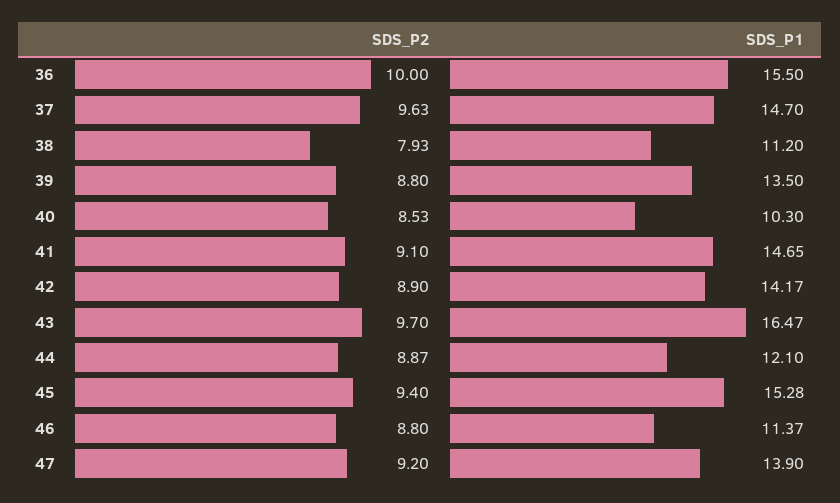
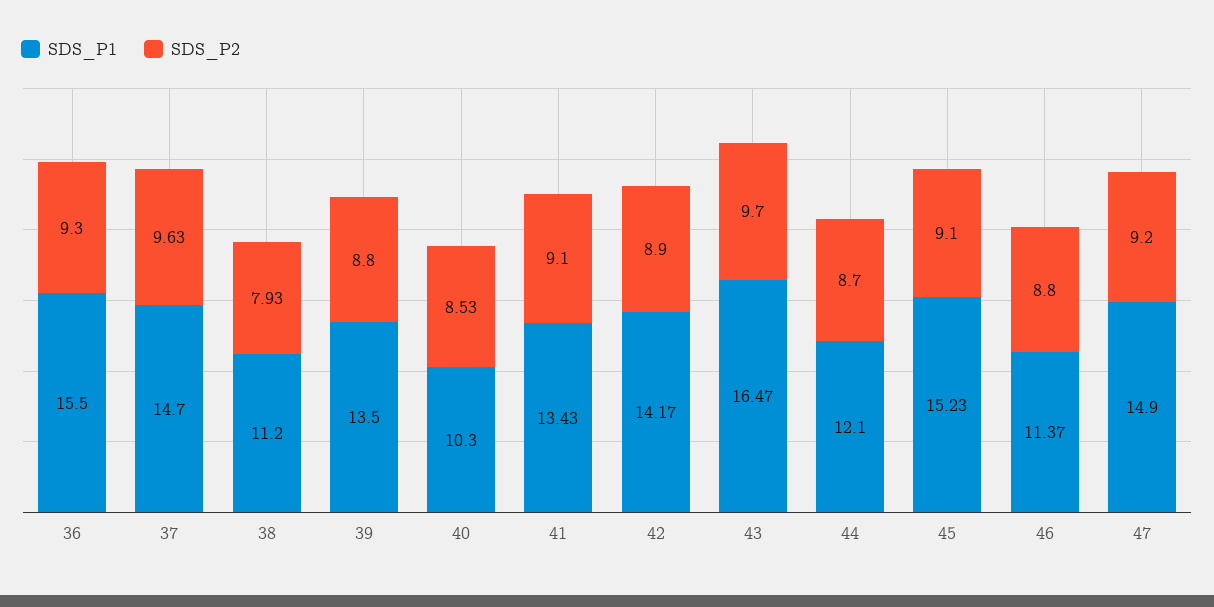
SDS_P2, 36: 10 -> 9.3
SDS_P1, 41: 14.65 -> 13.43
SDS_P2, 44: 8.87 -> 8.7
SDS_P2, 45: 9.4 -> 9.1
SDS_P1, 45: 15.28 -> 15.23
SDS_P1, 47: 13.9 -> 14.9

